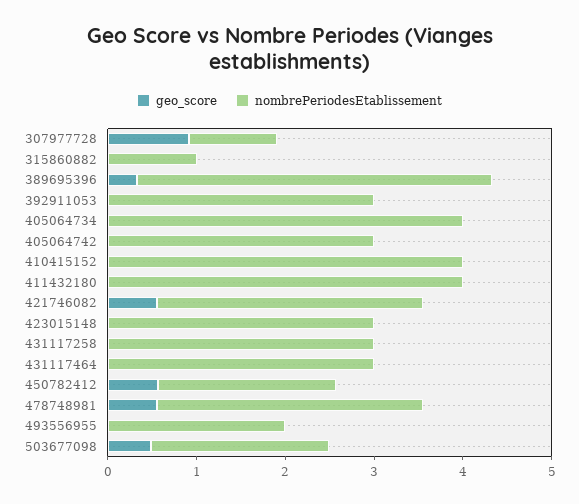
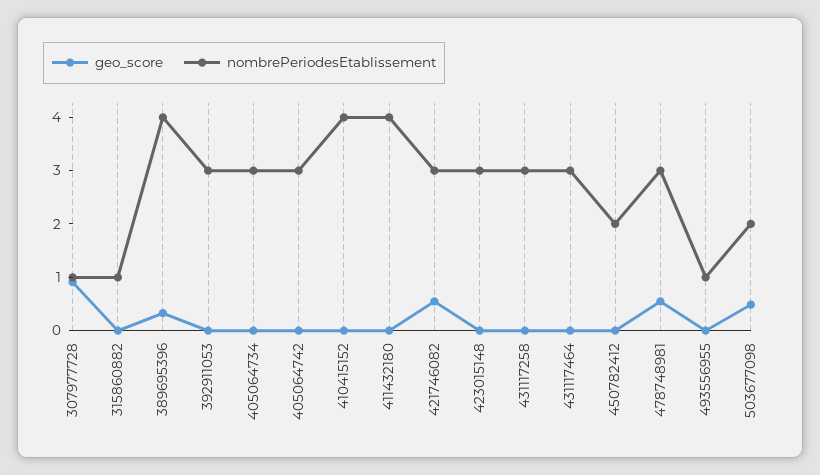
nombrePeriodesEtablissement, 405064734: 4 -> 3
geo_score, 450782412: 0.6 -> 0
nombrePeriodesEtablissement, 493556955: 2 -> 1

